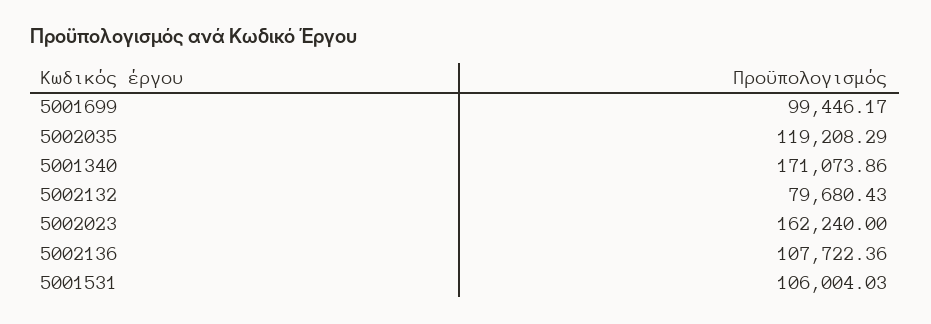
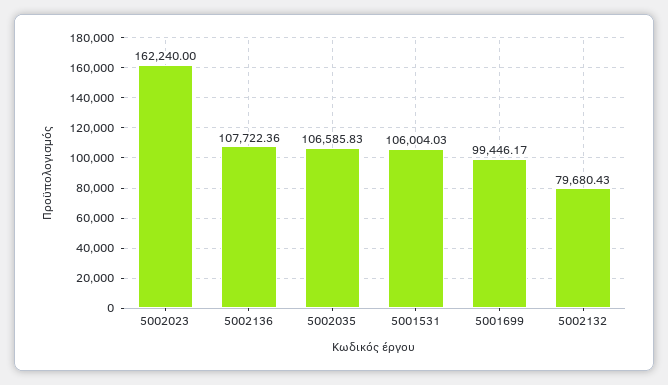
5002035: 119208.29 -> 106585.83
5001340: 171073.86 -> none

